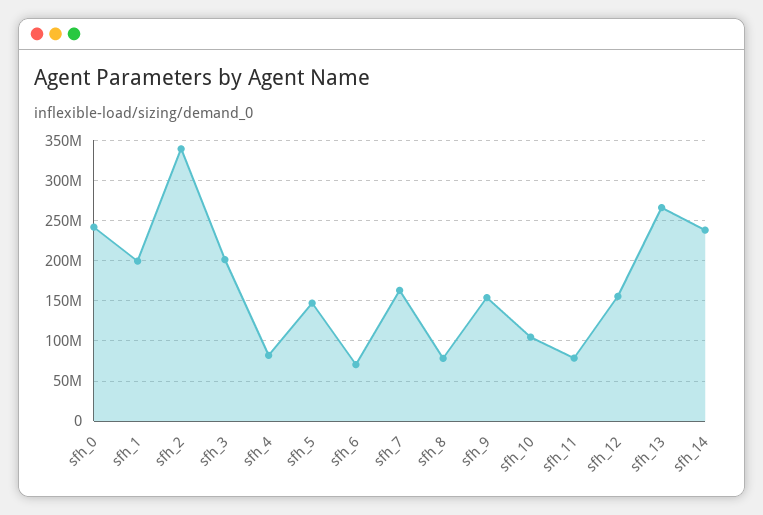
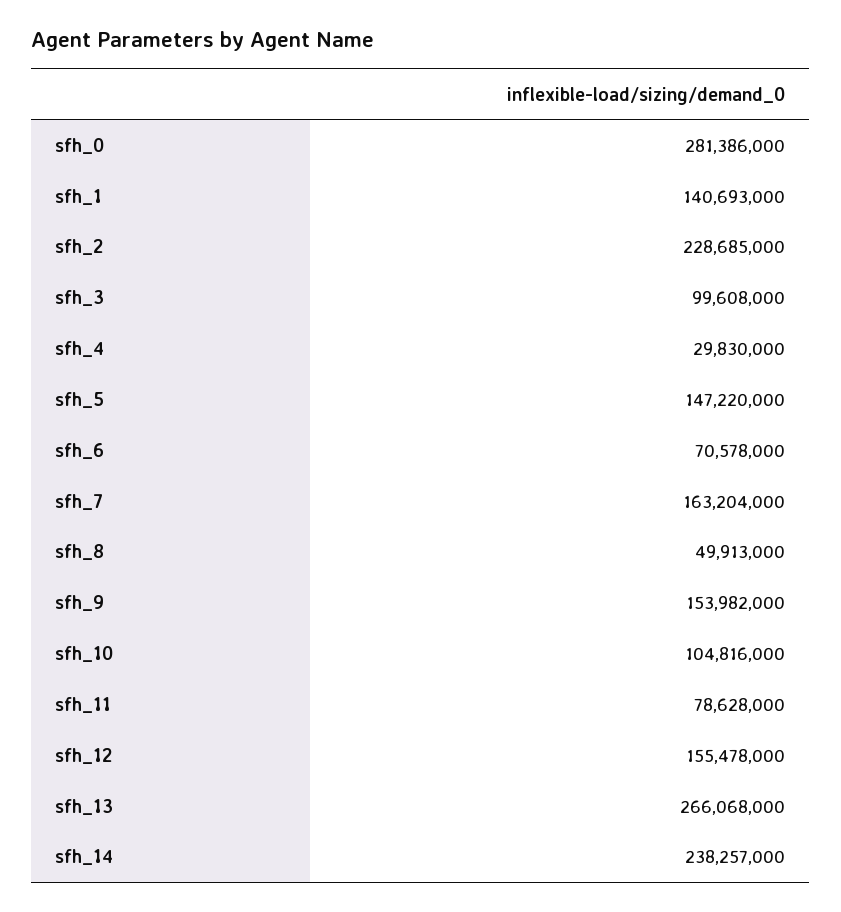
sfh_0: 240000000 -> 281386000
sfh_1: 200000000 -> 140693000
sfh_2: 340000000 -> 228685000
sfh_3: 200000000 -> 99608000
sfh_4: 80000000 -> 29830000
sfh_8: 80000000 -> 49913000

